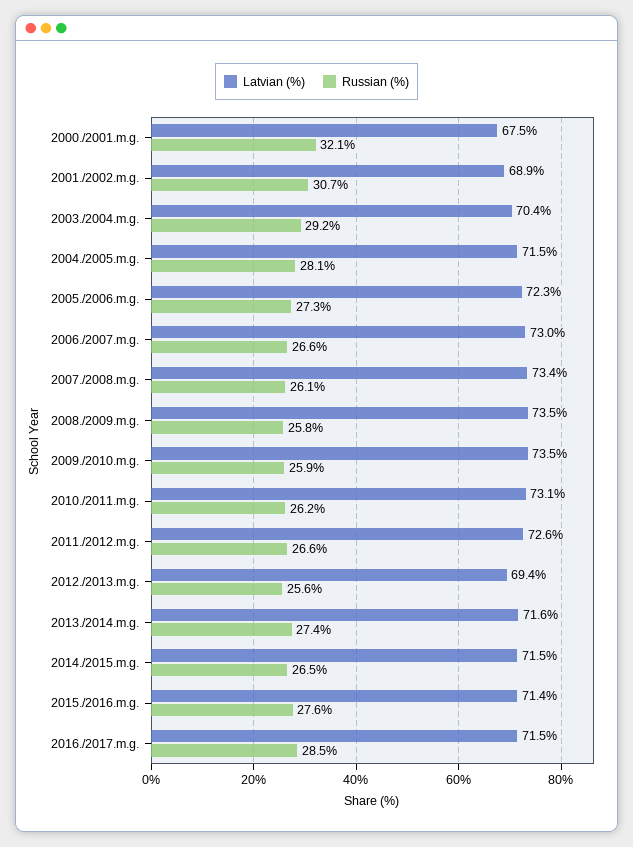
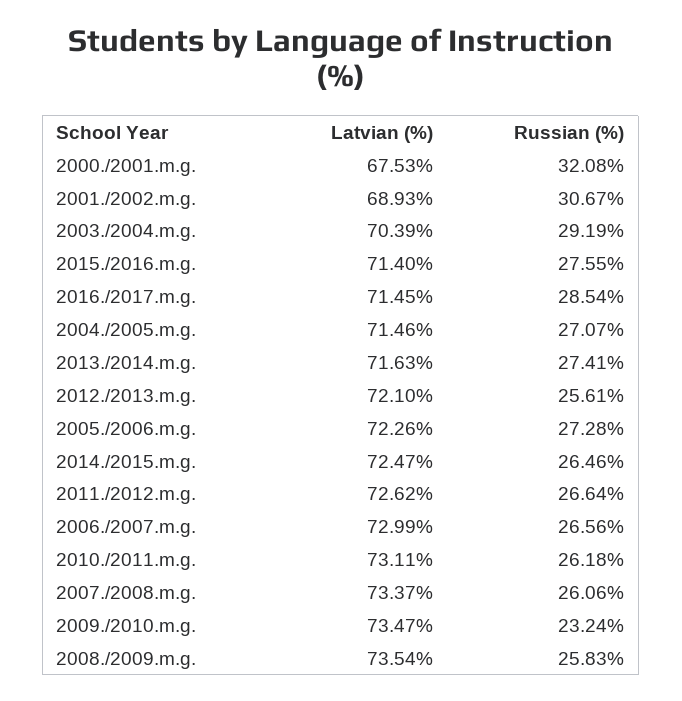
Russian (%), 2004./2005.m.g.: 28.1 -> 27.07
Russian (%), 2009./2010.m.g.: 25.9 -> 23.24
Latvian (%), 2012./2013.m.g.: 69.4 -> 72.1
Latvian (%), 2014./2015.m.g.: 71.5 -> 72.47

